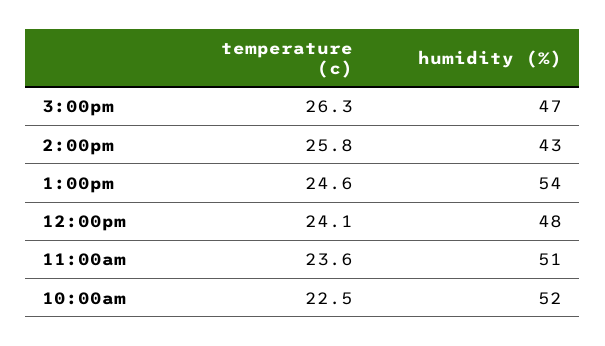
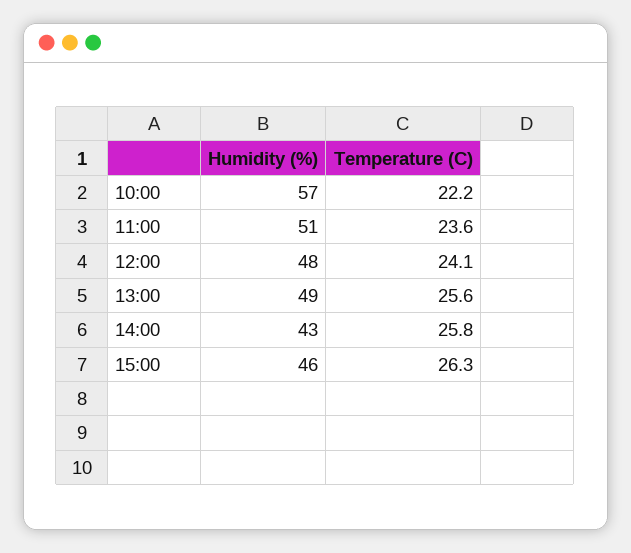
humidity (%), 3:00pm: 47 -> 46
temperature (c), 1:00pm: 24.6 -> 25.6
humidity (%), 1:00pm: 54 -> 49
temperature (c), 10:00am: 22.5 -> 22.2
humidity (%), 10:00am: 52 -> 57

